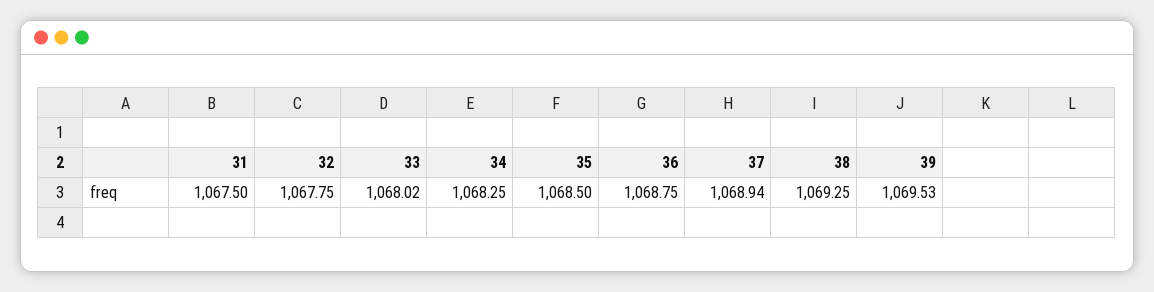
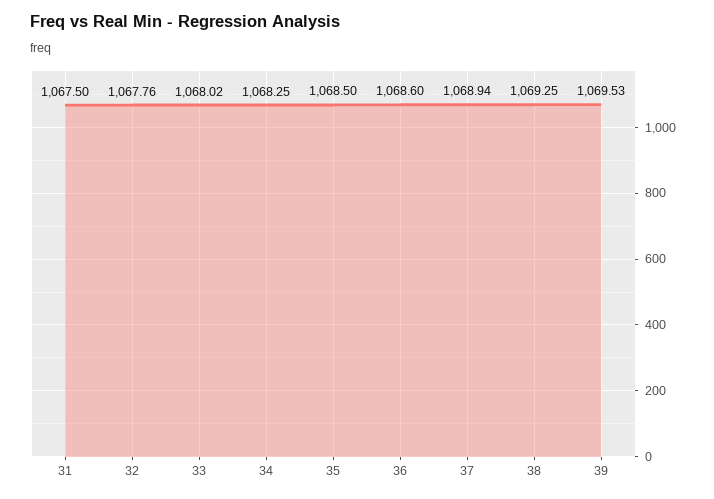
32: 1067.75 -> 1067.76
36: 1068.75 -> 1068.6

